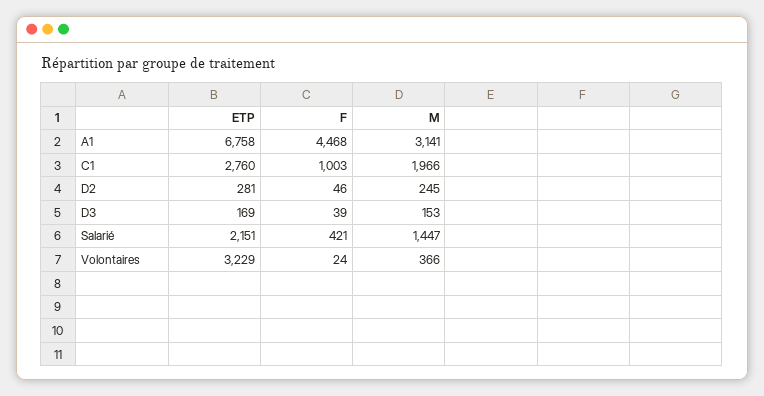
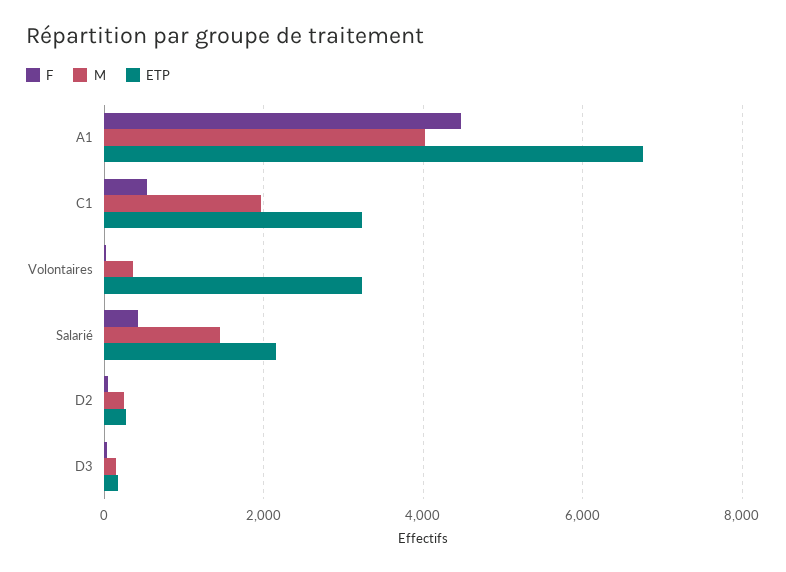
M, A1: 3141 -> 4000
ETP, C1: 2760 -> 3200
F, C1: 1003 -> 600

